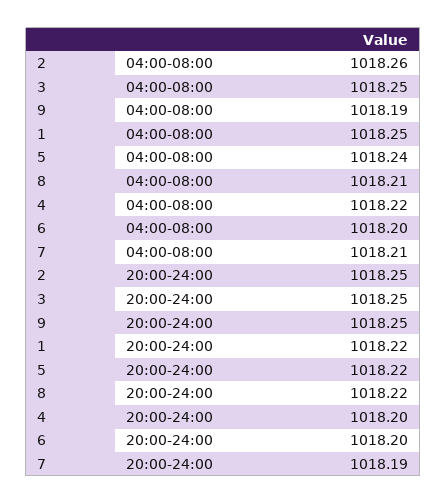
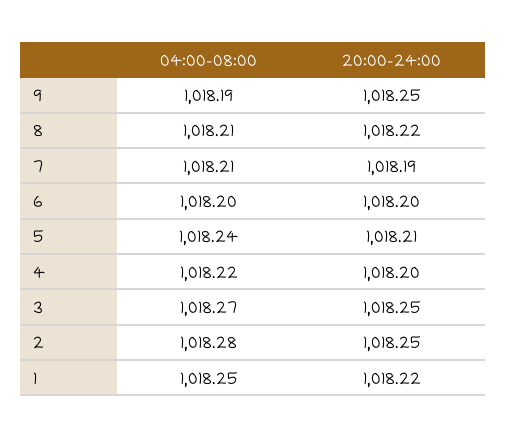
2, 04:00-08:00: 1018.26 -> 1018.28
3, 04:00-08:00: 1018.25 -> 1018.27
5, 20:00-24:00: 1018.22 -> 1018.21

